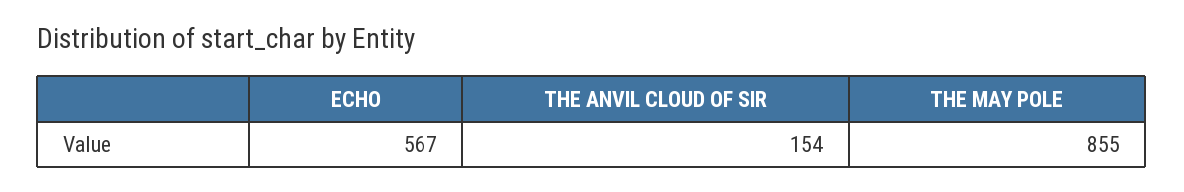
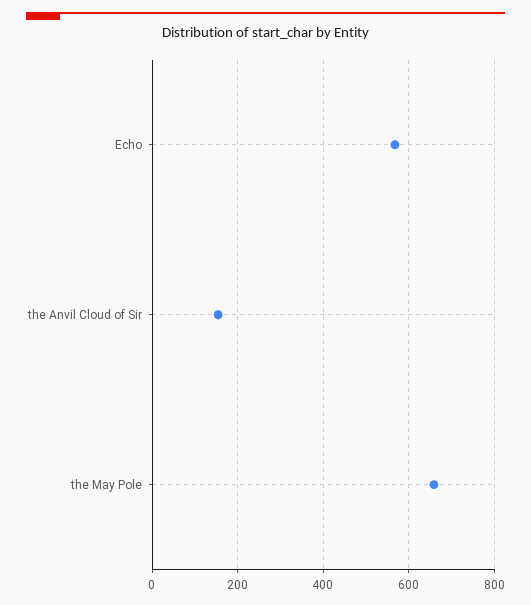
THE MAY POLE: 855 -> 660

